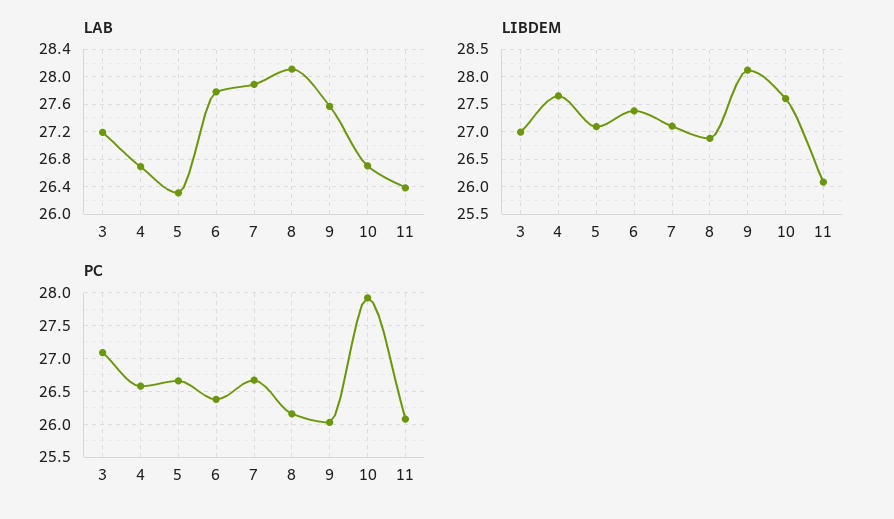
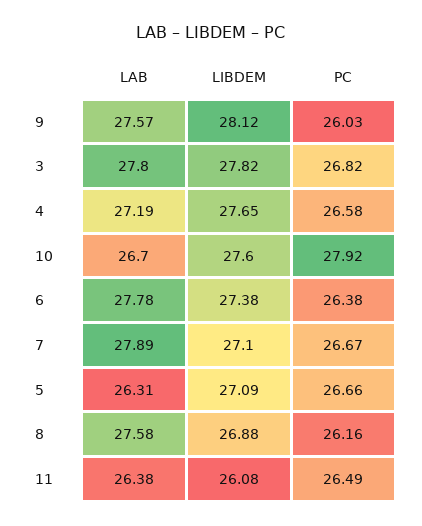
LAB, 3: 27.2 -> 27.8
LAB, 4: 26.7 -> 27.19
LAB, 8: 28.1 -> 27.58
LIBDEM, 3: 27 -> 27.82
PC, 3: 27.1 -> 26.82
PC, 11: 26.1 -> 26.49

